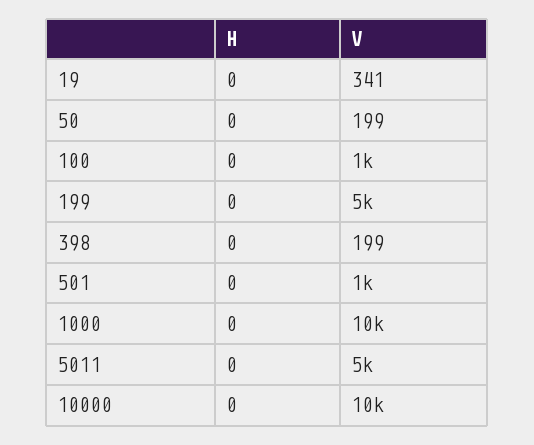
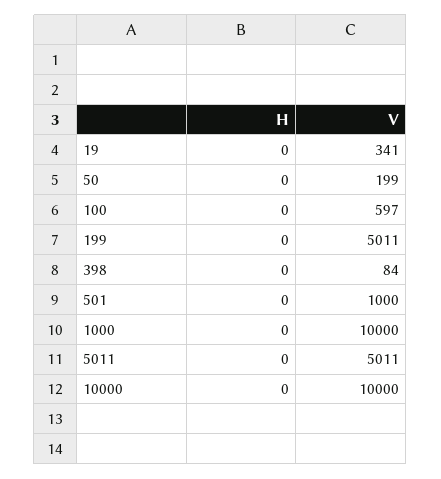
V, 100: 1000 -> 597
V, 398: 199 -> 84

